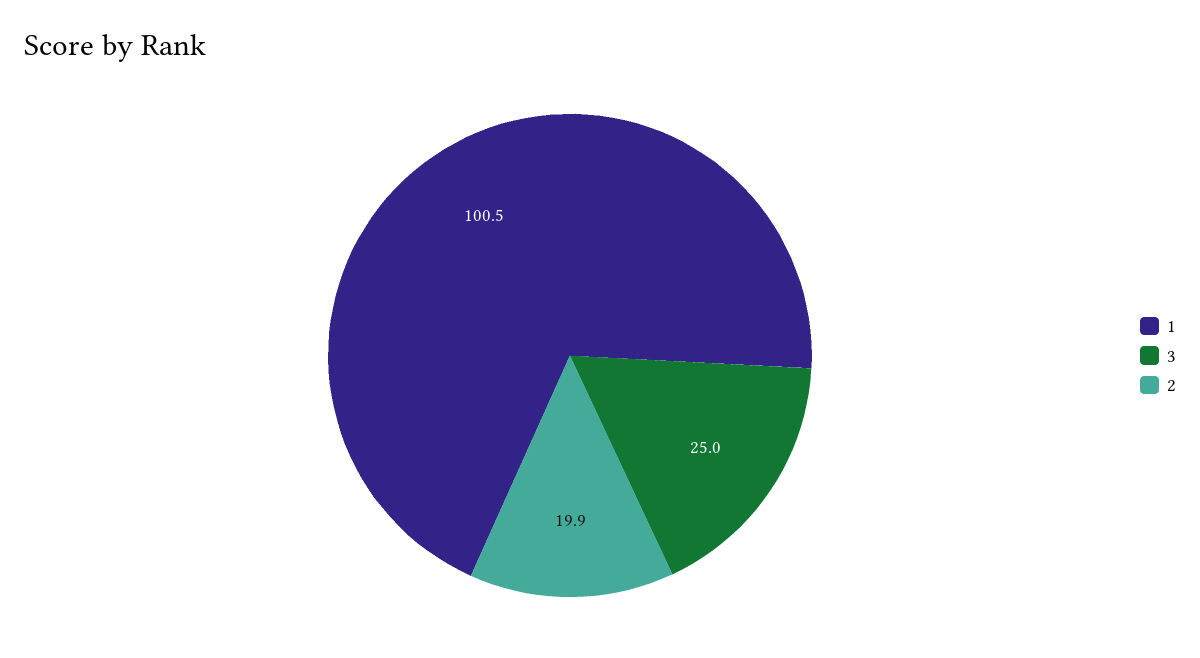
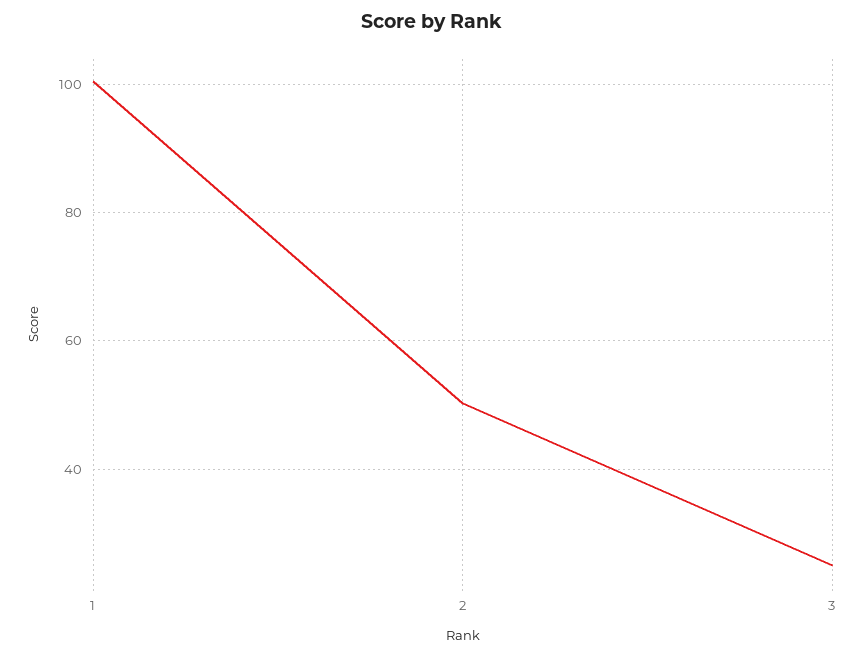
2: 19.9 -> 50

